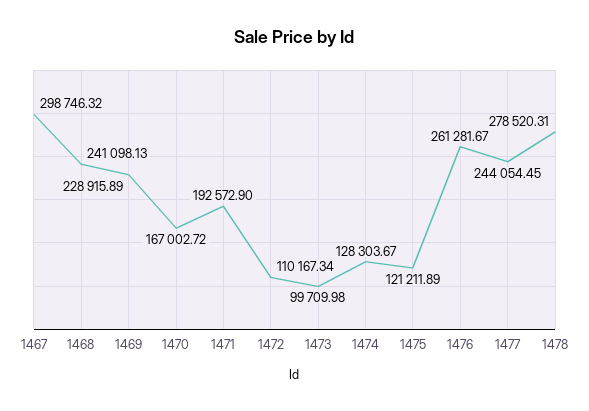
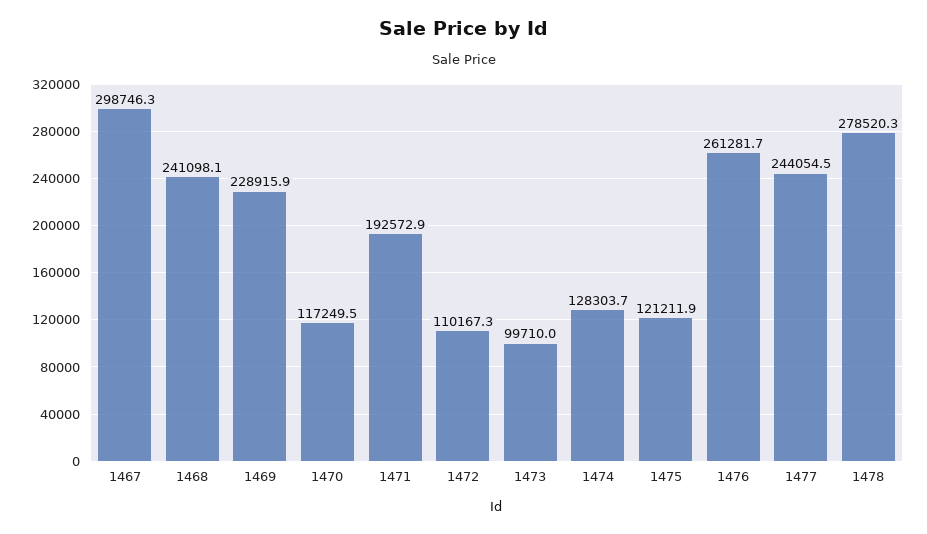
1470: 167002.72 -> 117249.5

